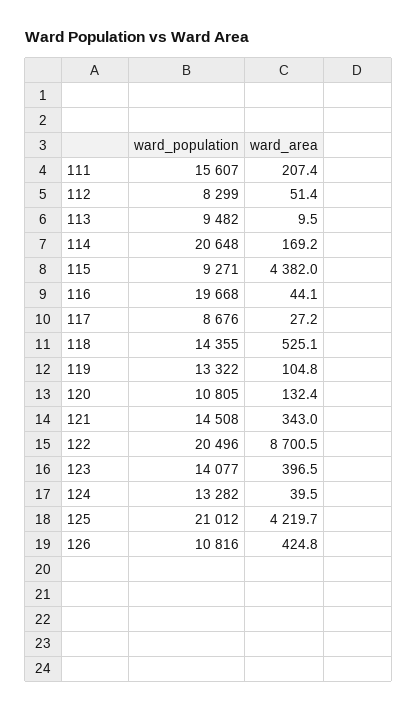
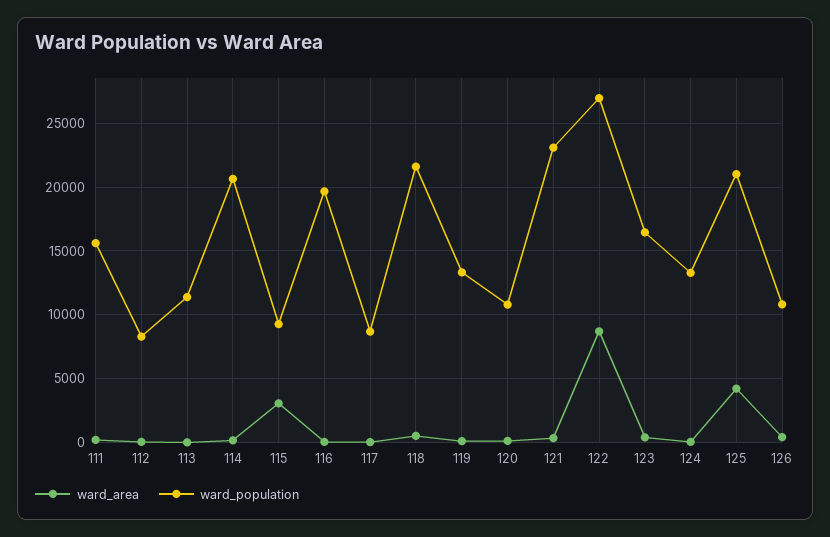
ward_population, 113: 9482 -> 11500
ward_area, 115: 4382 -> 3000
ward_population, 118: 14355 -> 21500
ward_population, 121: 14508 -> 23000
ward_population, 122: 20496 -> 27000
ward_population, 123: 14077 -> 16500

